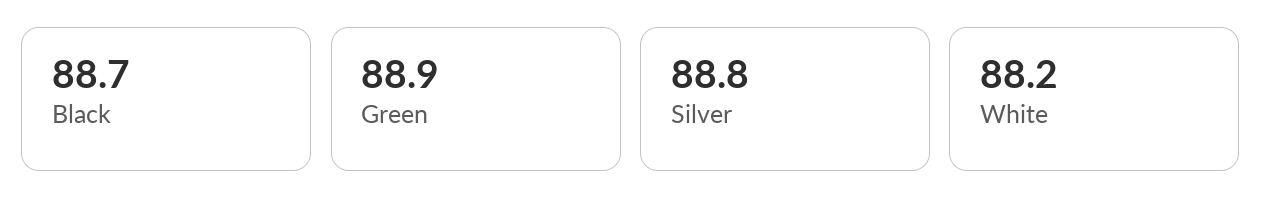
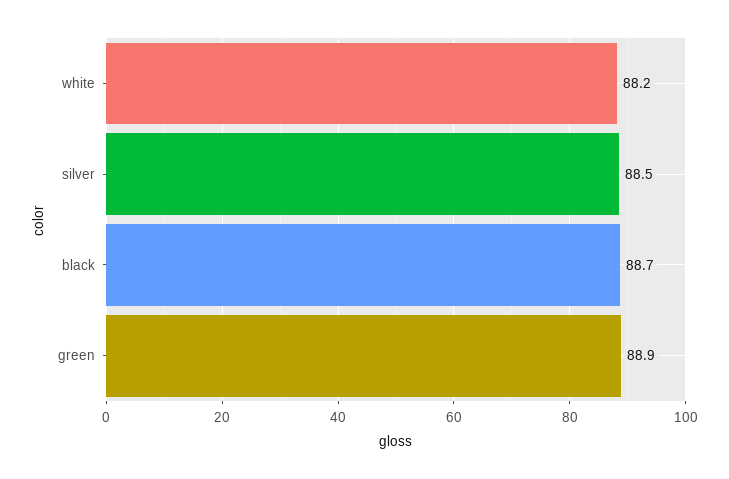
Silver: 88.8 -> 88.5

